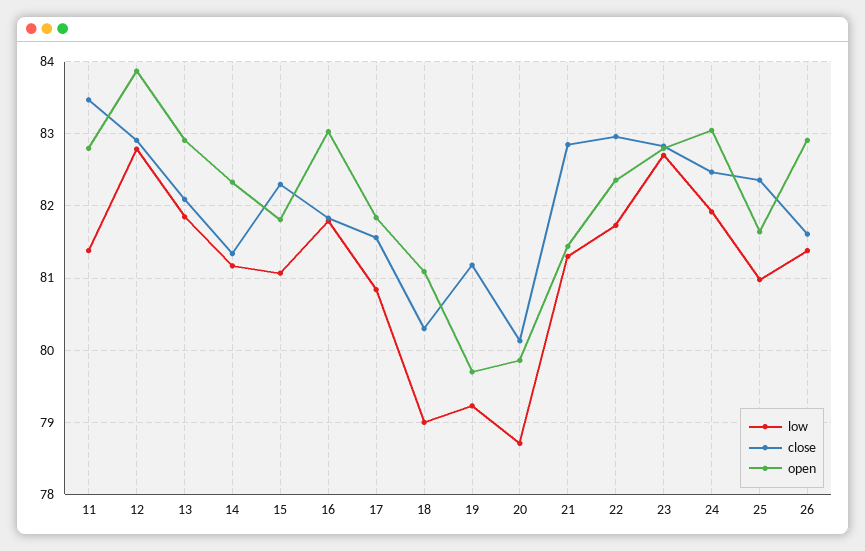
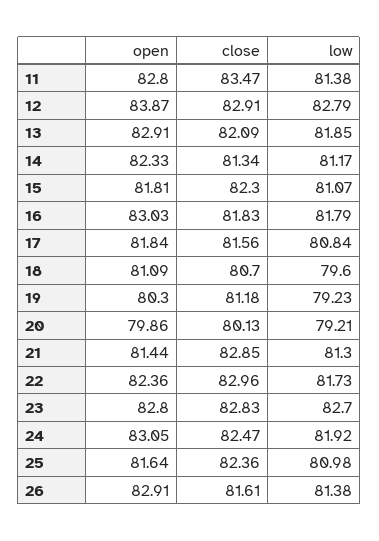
low, 18: 79 -> 79.6
close, 18: 80.3 -> 80.7
open, 19: 79.7 -> 80.3
low, 20: 78.7 -> 79.21

